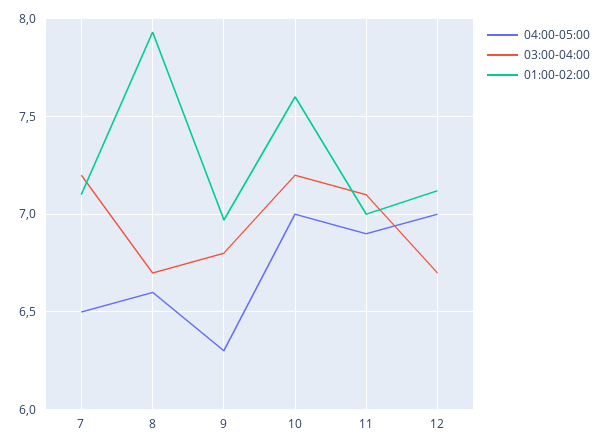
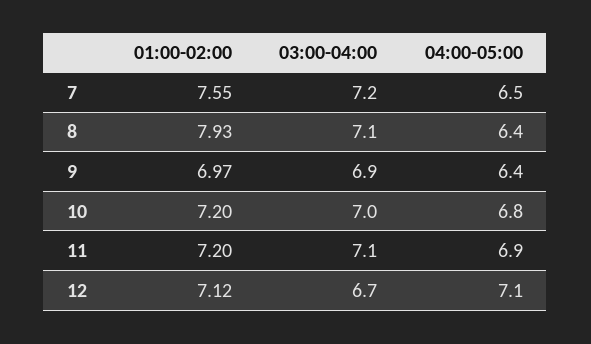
01:00-02:00, 7: 7.1 -> 7.55
04:00-05:00, 8: 6.6 -> 6.4
03:00-04:00, 8: 6.7 -> 7.1
04:00-05:00, 9: 6.3 -> 6.4
03:00-04:00, 9: 6.8 -> 6.9
04:00-05:00, 10: 7 -> 6.8
03:00-04:00, 10: 7.2 -> 7
01:00-02:00, 10: 7.6 -> 7.2
01:00-02:00, 11: 7 -> 7.2
04:00-05:00, 12: 7 -> 7.1

